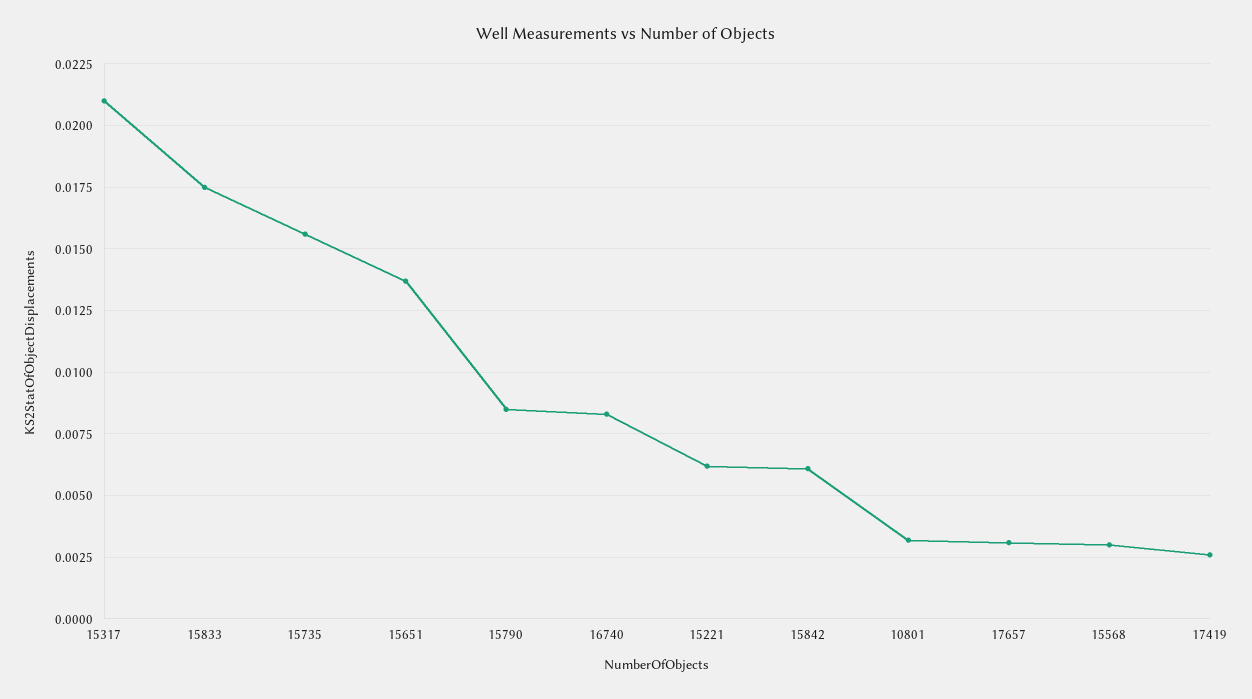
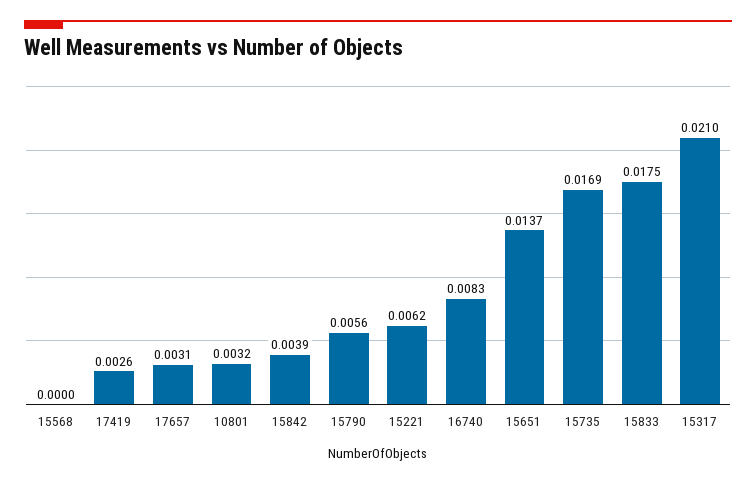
15735: 0.0155 -> 0.0169
15790: 0.0085 -> 0.0056
15842: 0.006 -> 0.0039
15568: 0.003 -> 0

